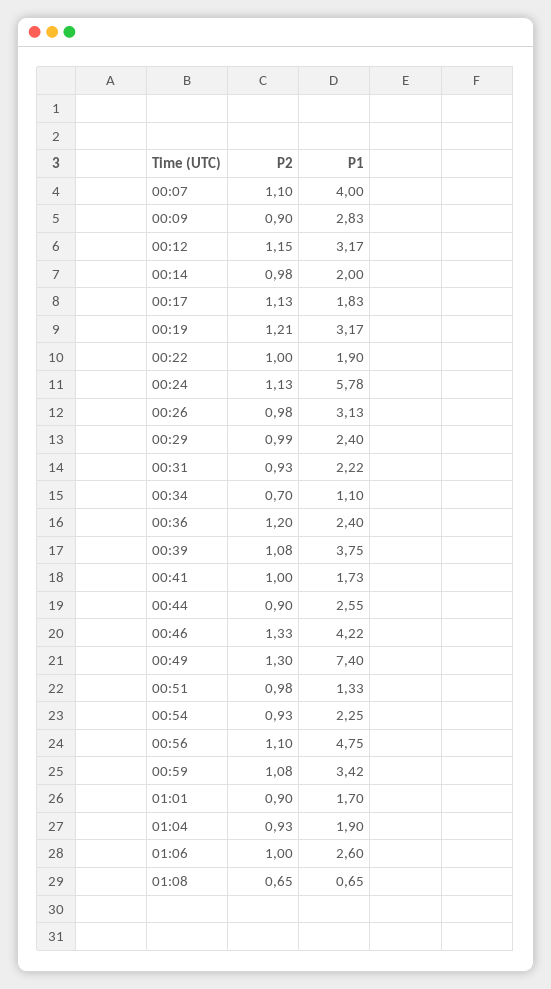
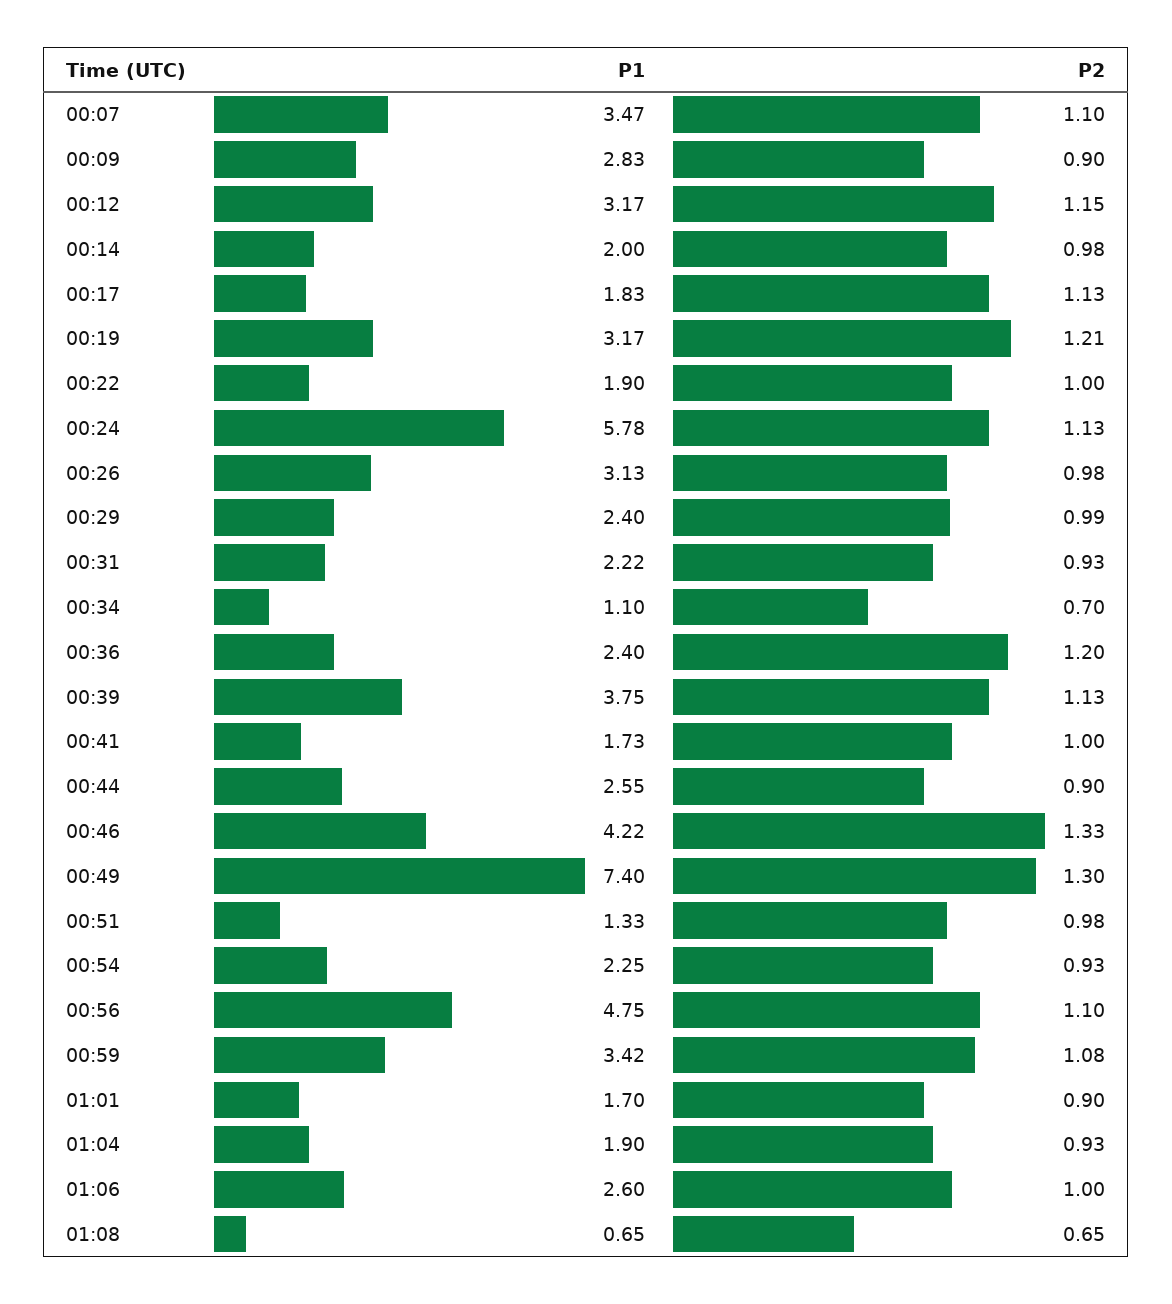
P1, 00:07: 4 -> 3.47
P2, 00:39: 1.08 -> 1.13

